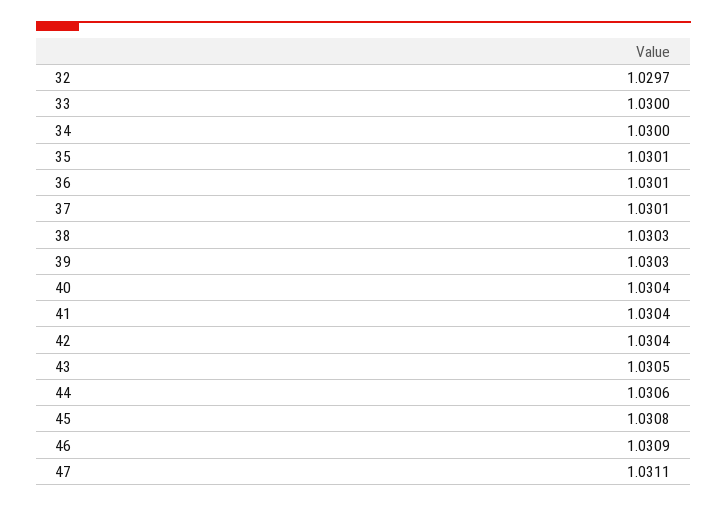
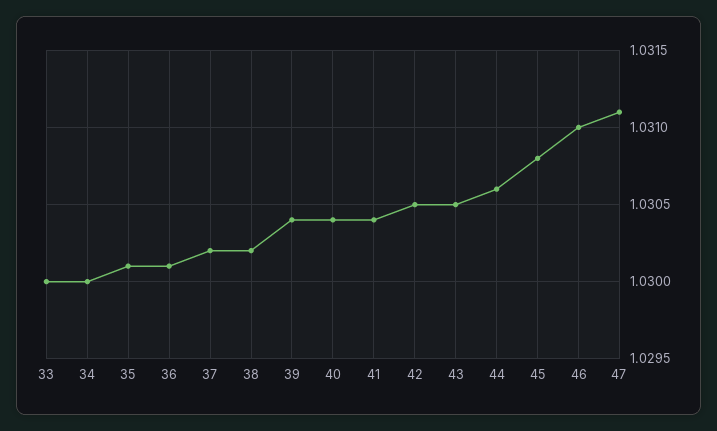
32: 1.0297 -> none
37: 1.0301 -> 1.0302
38: 1.0303 -> 1.0302
39: 1.0303 -> 1.0304
42: 1.0304 -> 1.0305
46: 1.0309 -> 1.031

